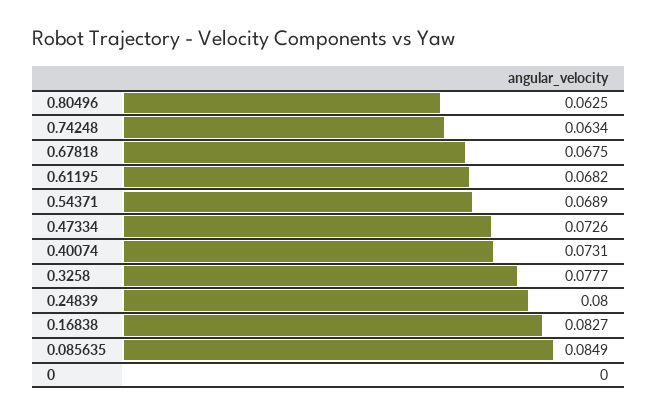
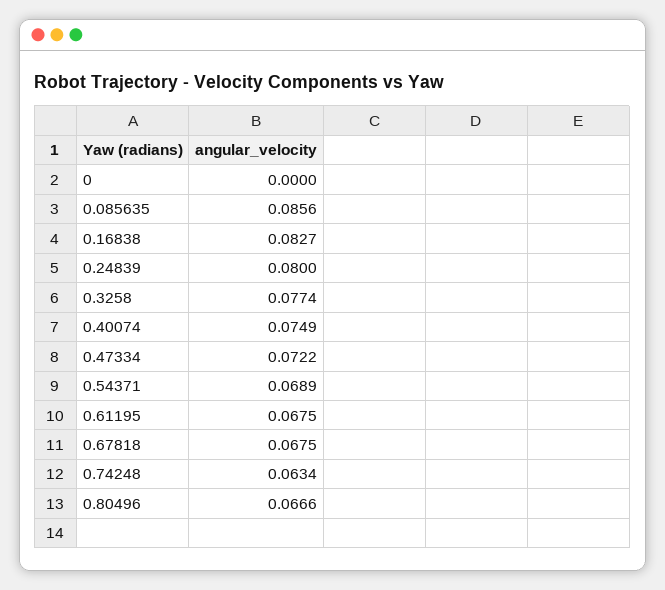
0.80496: 0.0625 -> 0.0666
0.61195: 0.0682 -> 0.0675
0.47334: 0.0726 -> 0.0722
0.40074: 0.0731 -> 0.0749
0.3258: 0.0777 -> 0.0774
0.085635: 0.0849 -> 0.0856

